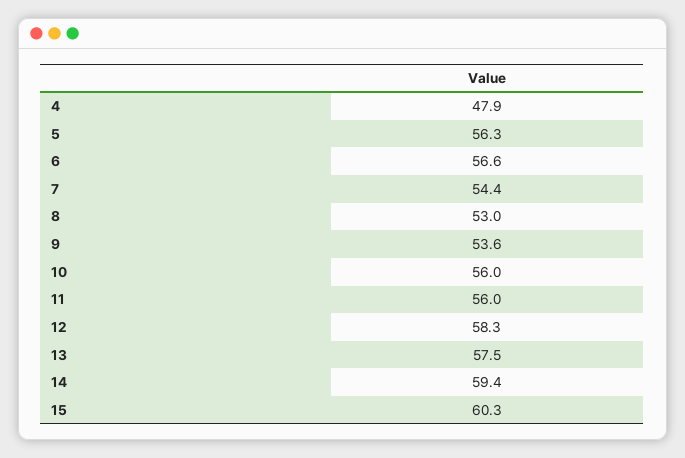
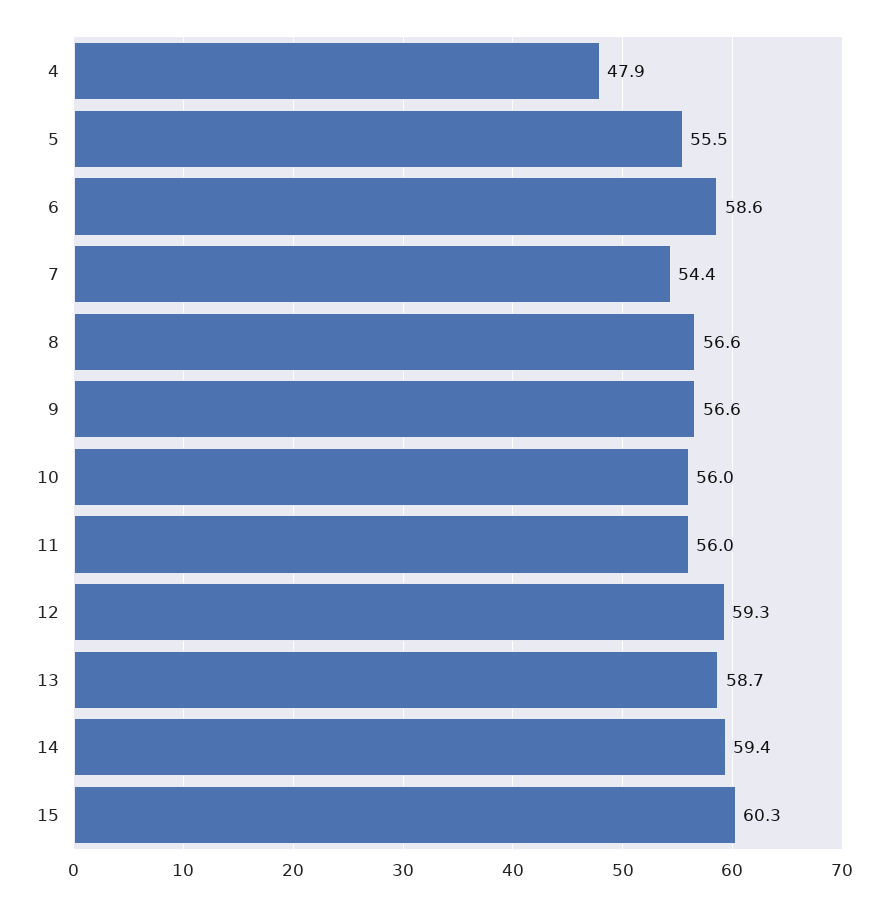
5: 56.3 -> 55.5
6: 56.6 -> 58.6
8: 53 -> 56.6
9: 53.6 -> 56.6
12: 58.3 -> 59.3
13: 57.5 -> 58.7

